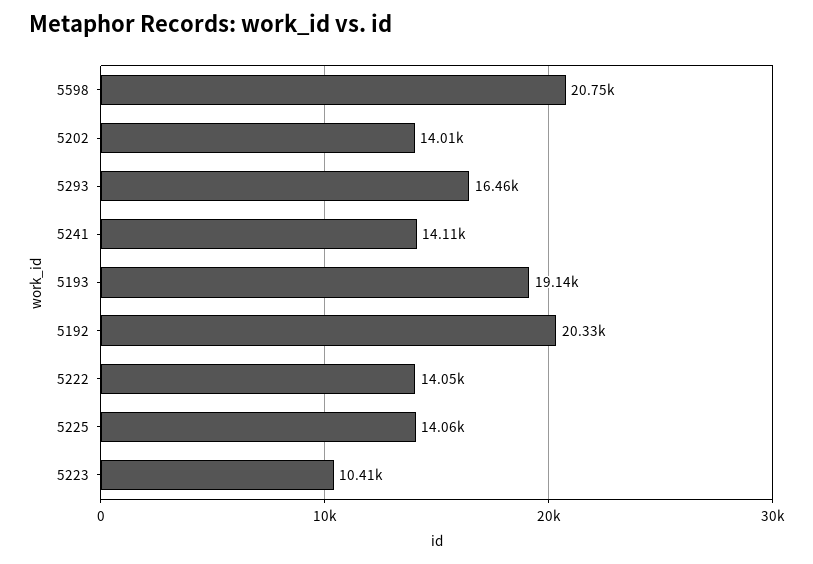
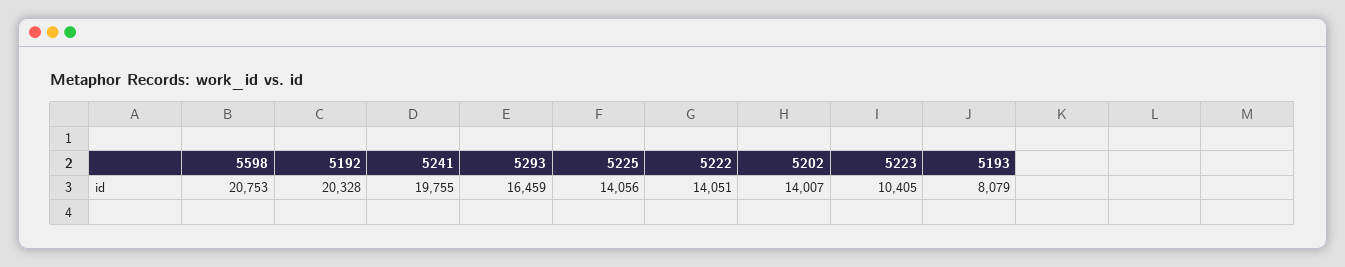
5241: 14110 -> 19755
5193: 19140 -> 8079

